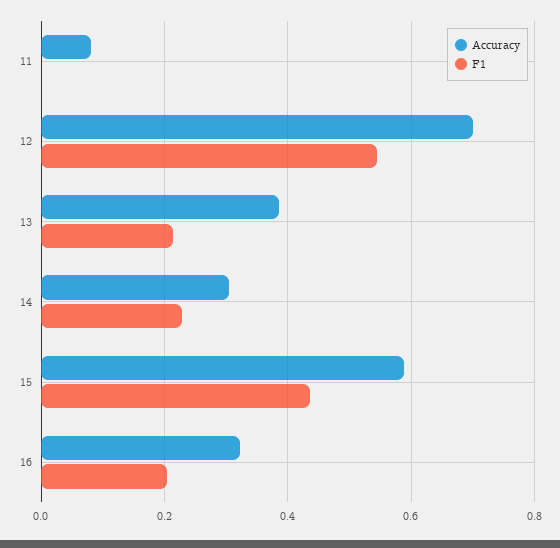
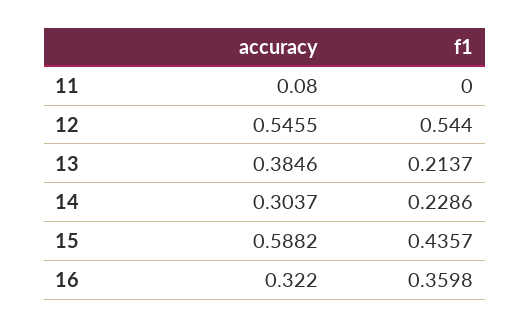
Accuracy, 12: 0.7 -> 0.5455
F1, 16: 0.2 -> 0.3598

